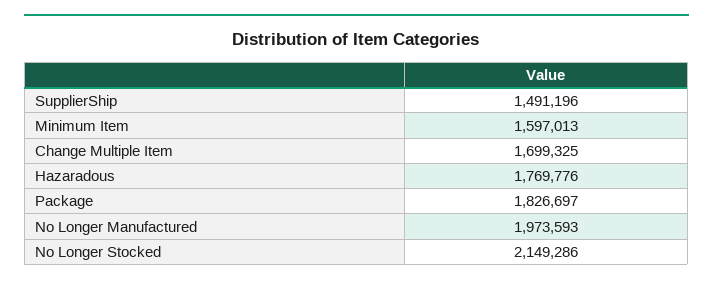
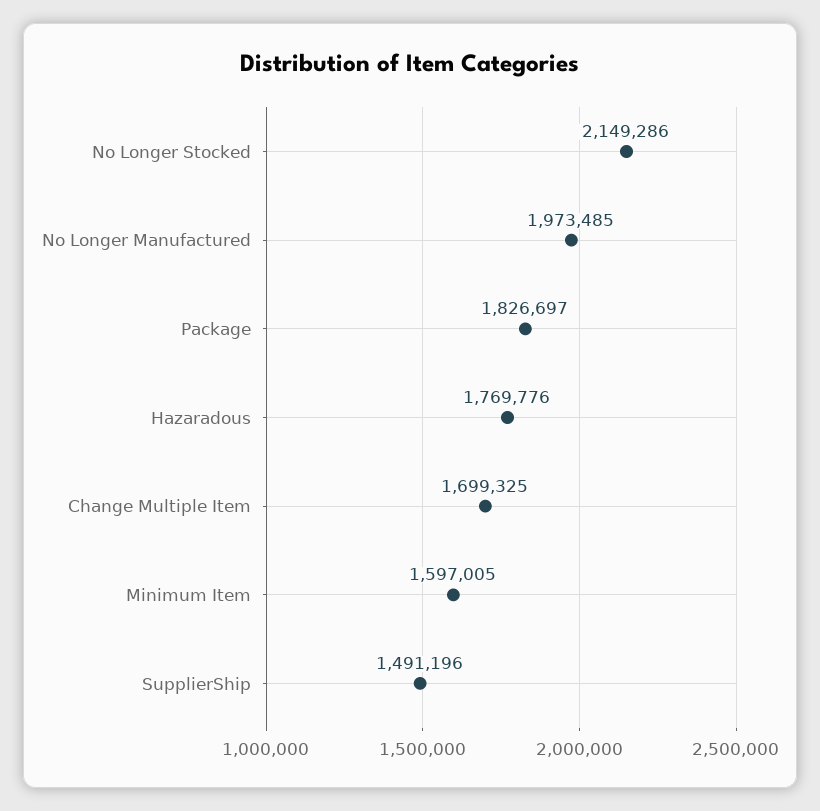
Minimum Item: 1597013 -> 1597005
No Longer Manufactured: 1973593 -> 1973485

